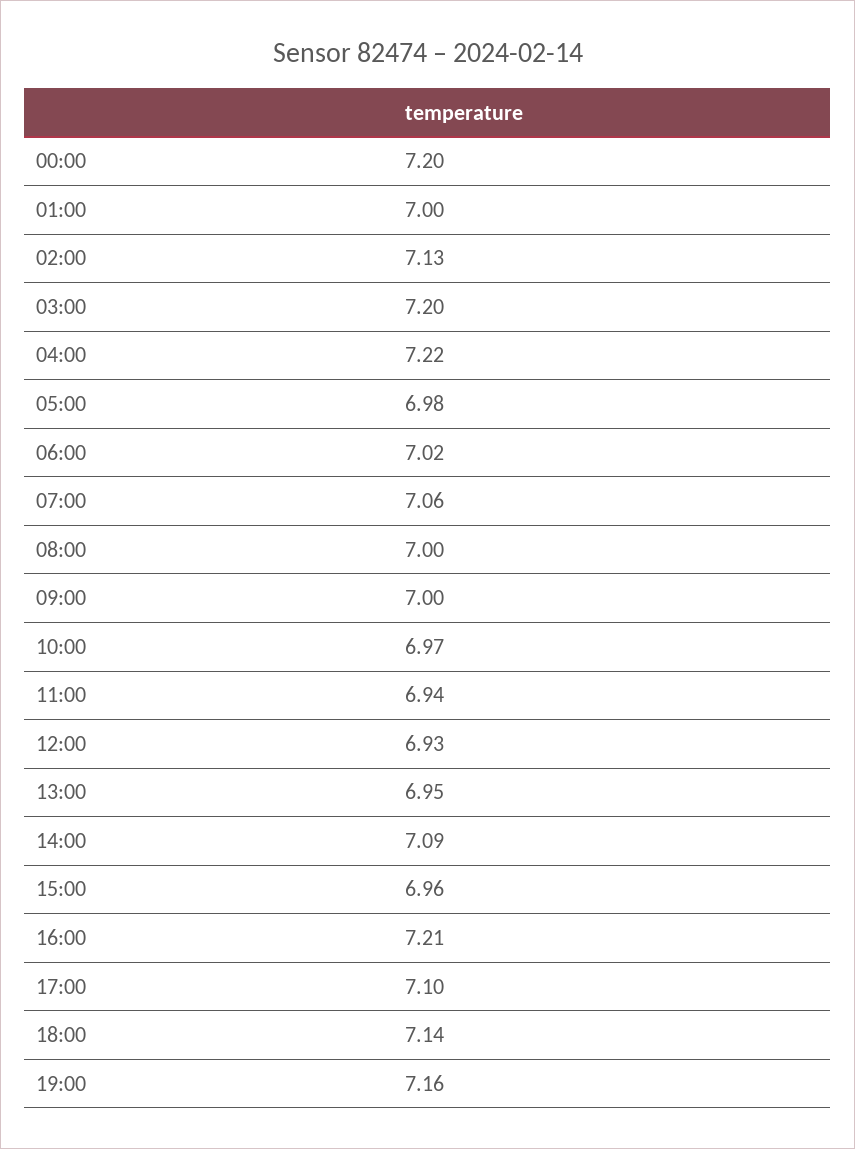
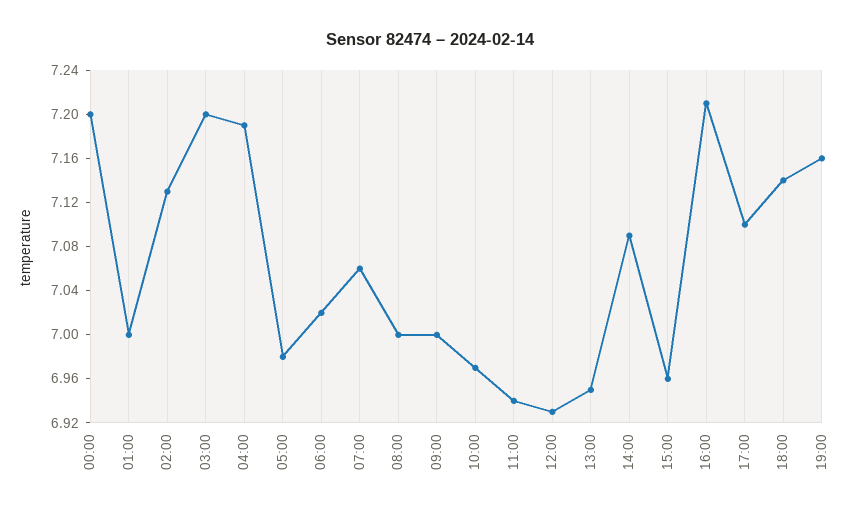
04:00: 7.22 -> 7.19

